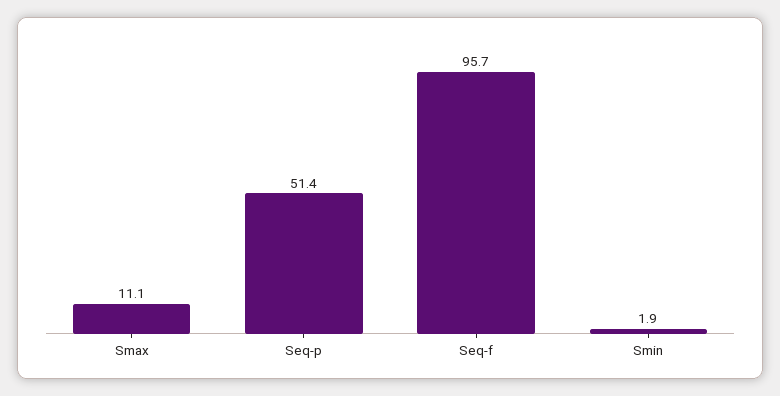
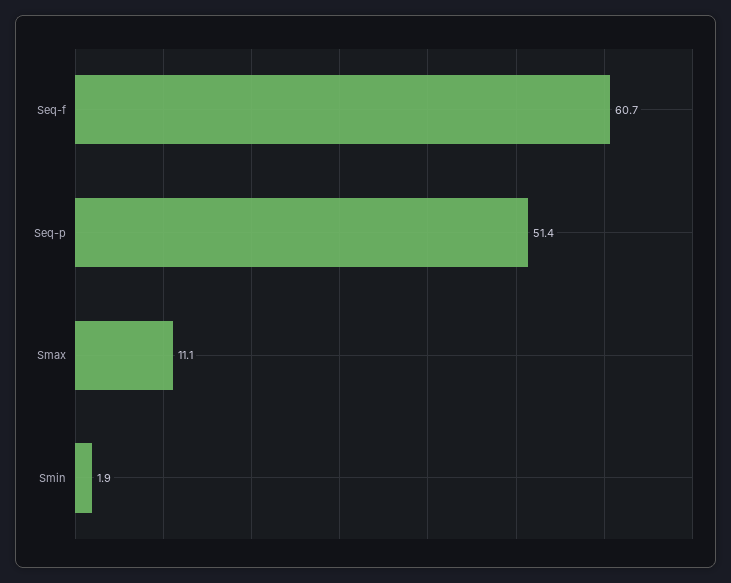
Seq-f: 95.7 -> 60.7

